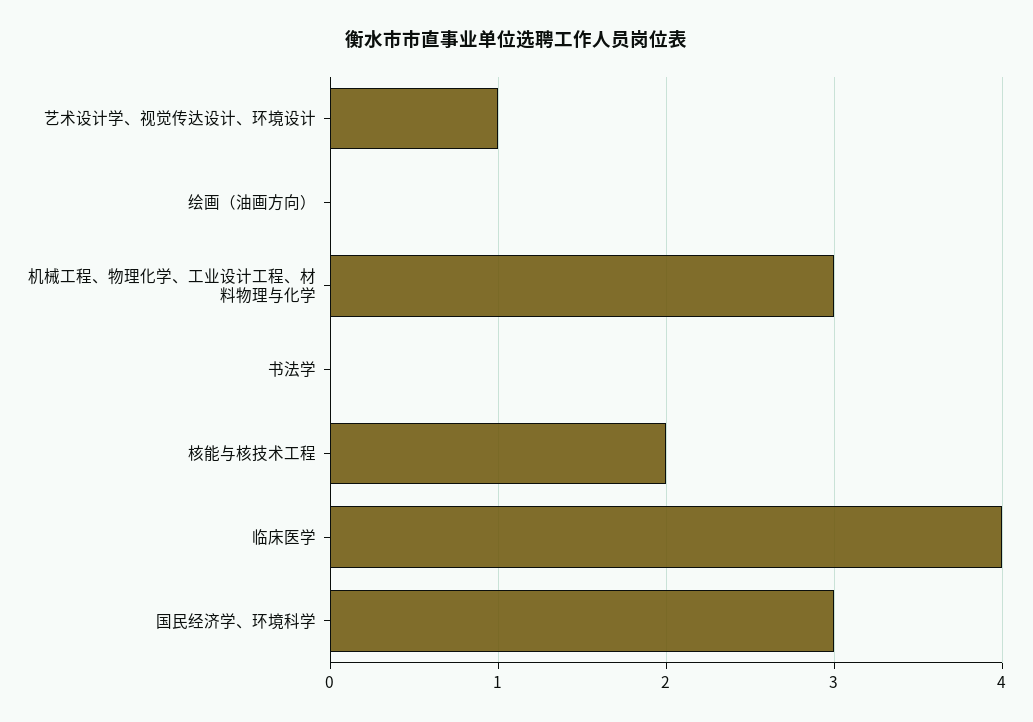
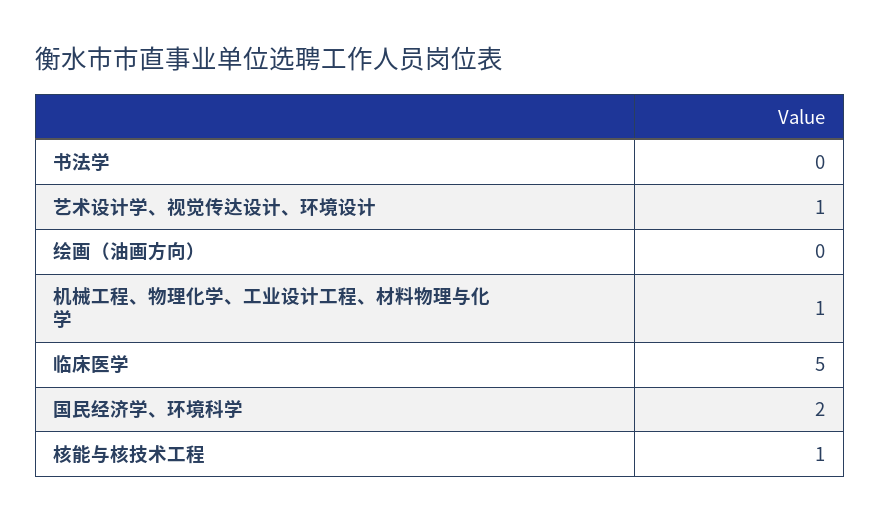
机械工程、物理化学、工业设计工程、材料物理与化学: 3 -> 1
核能与核技术工程: 2 -> 1
临床医学: 4 -> 5
国民经济学、环境科学: 3 -> 2

